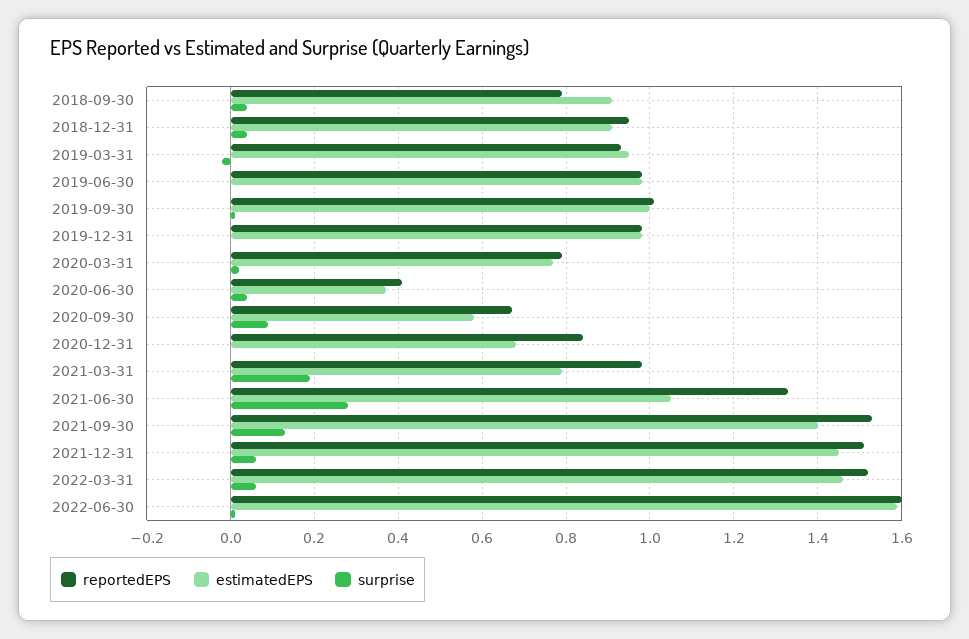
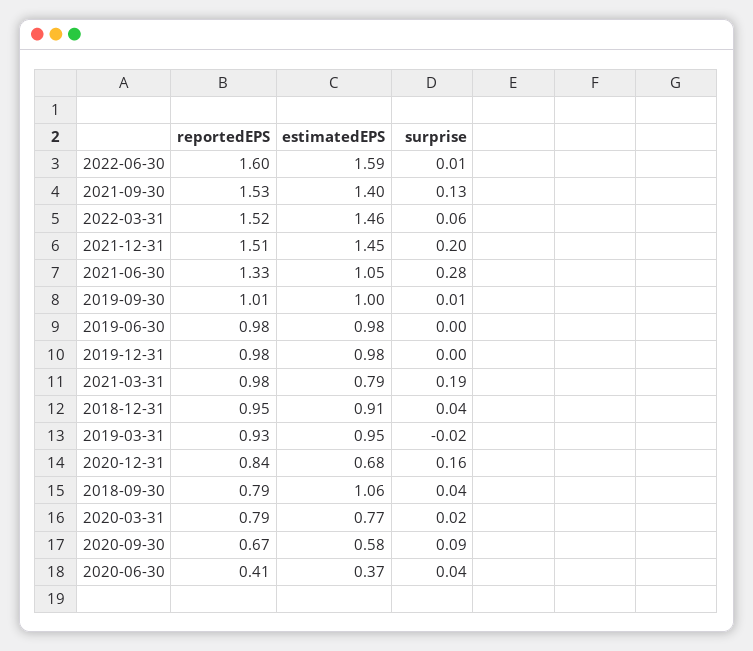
estimatedEPS, 2018-09-30: 0.9 -> 1.06
surprise, 2020-12-31: 0 -> 0.16
surprise, 2021-12-31: 0.05 -> 0.2

